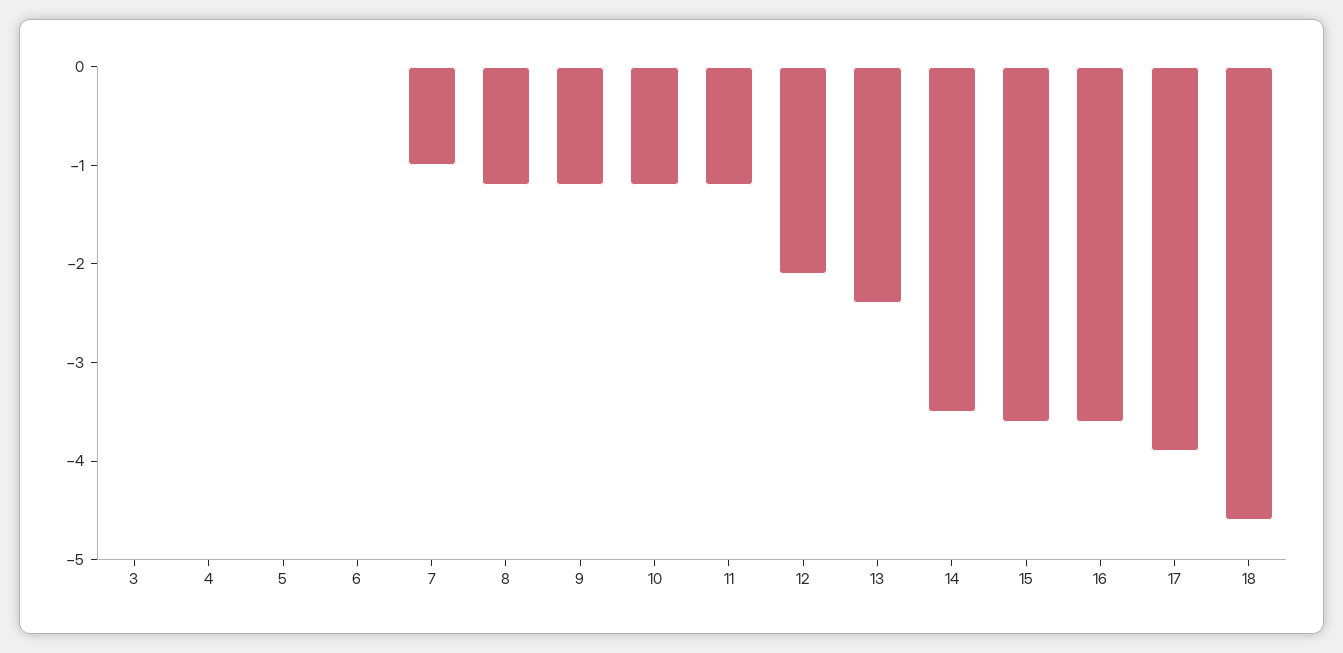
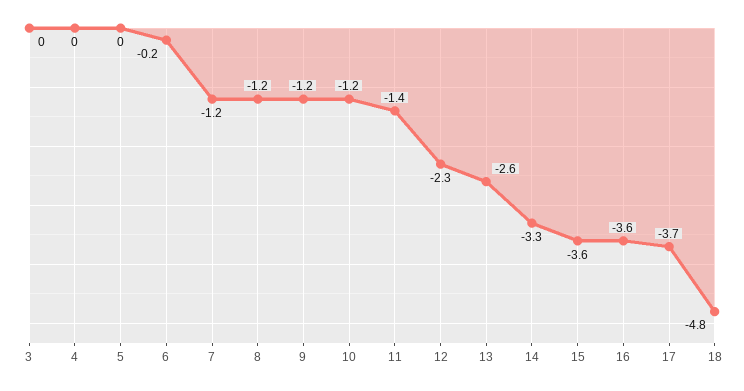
6: 0 -> -0.2
7: -1 -> -1.2
11: -1.2 -> -1.4
12: -2.1 -> -2.3
13: -2.4 -> -2.6
14: -3.5 -> -3.3
17: -3.9 -> -3.7
18: -4.6 -> -4.8

